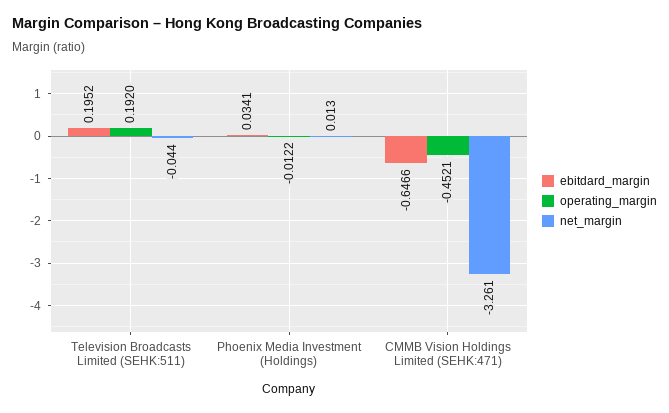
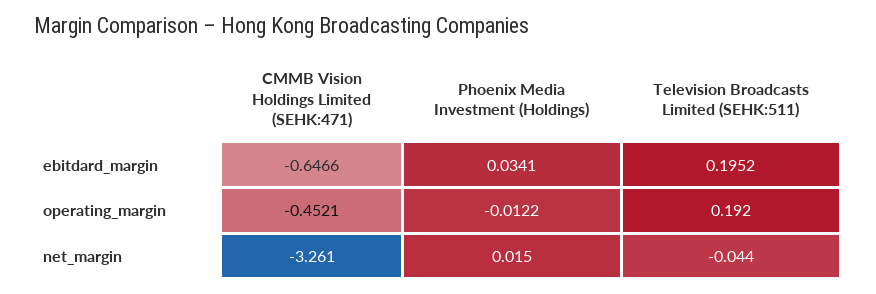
net_margin, Phoenix Media Investment (Holdings): 0.013 -> 0.015

